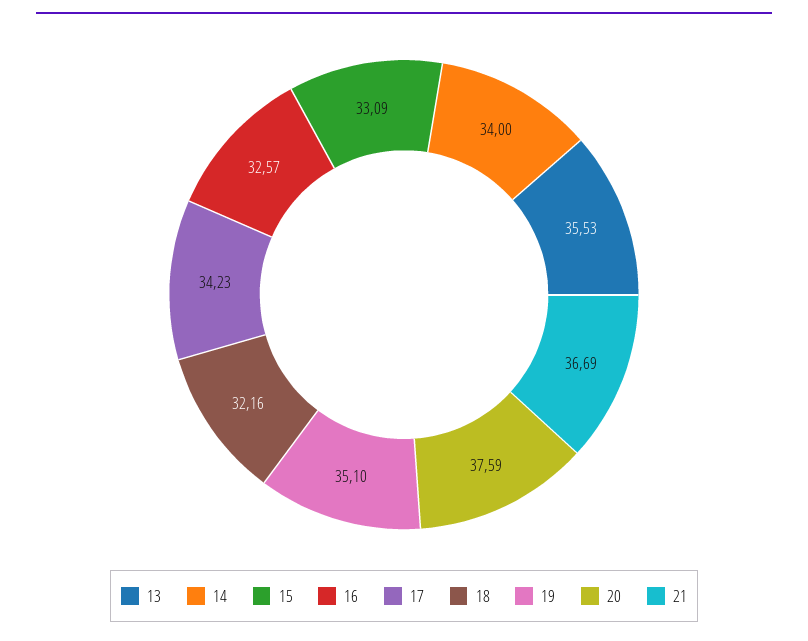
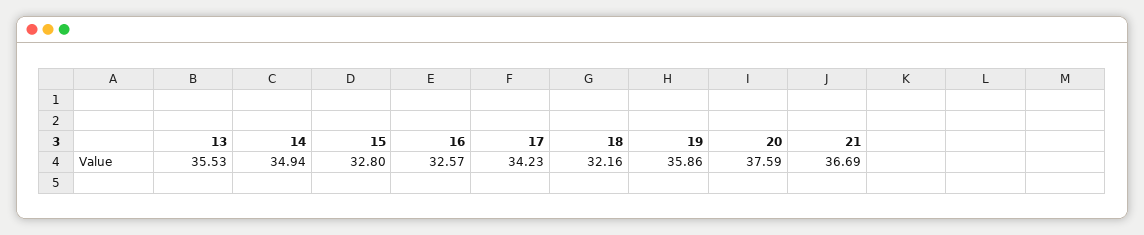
14: 34 -> 34.94
15: 33.09 -> 32.8
19: 35.1 -> 35.86

